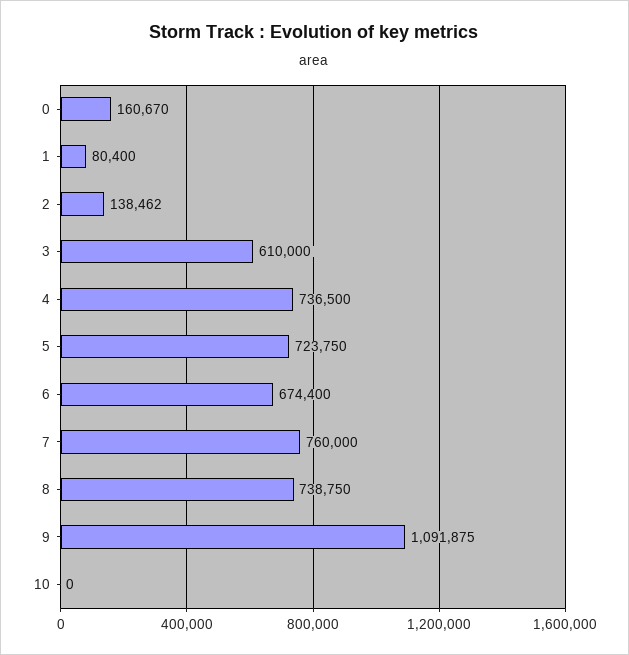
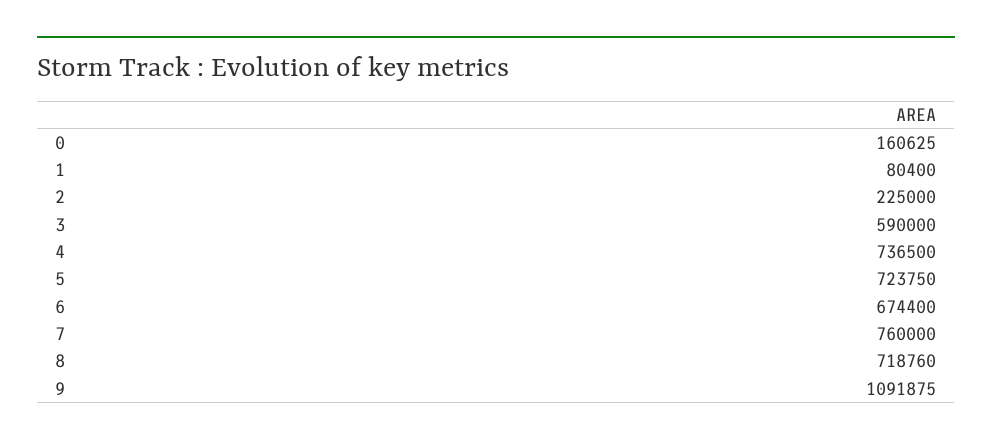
0: 160670 -> 160625
2: 138462 -> 225000
3: 610000 -> 590000
8: 738750 -> 718760
10: 0 -> none

